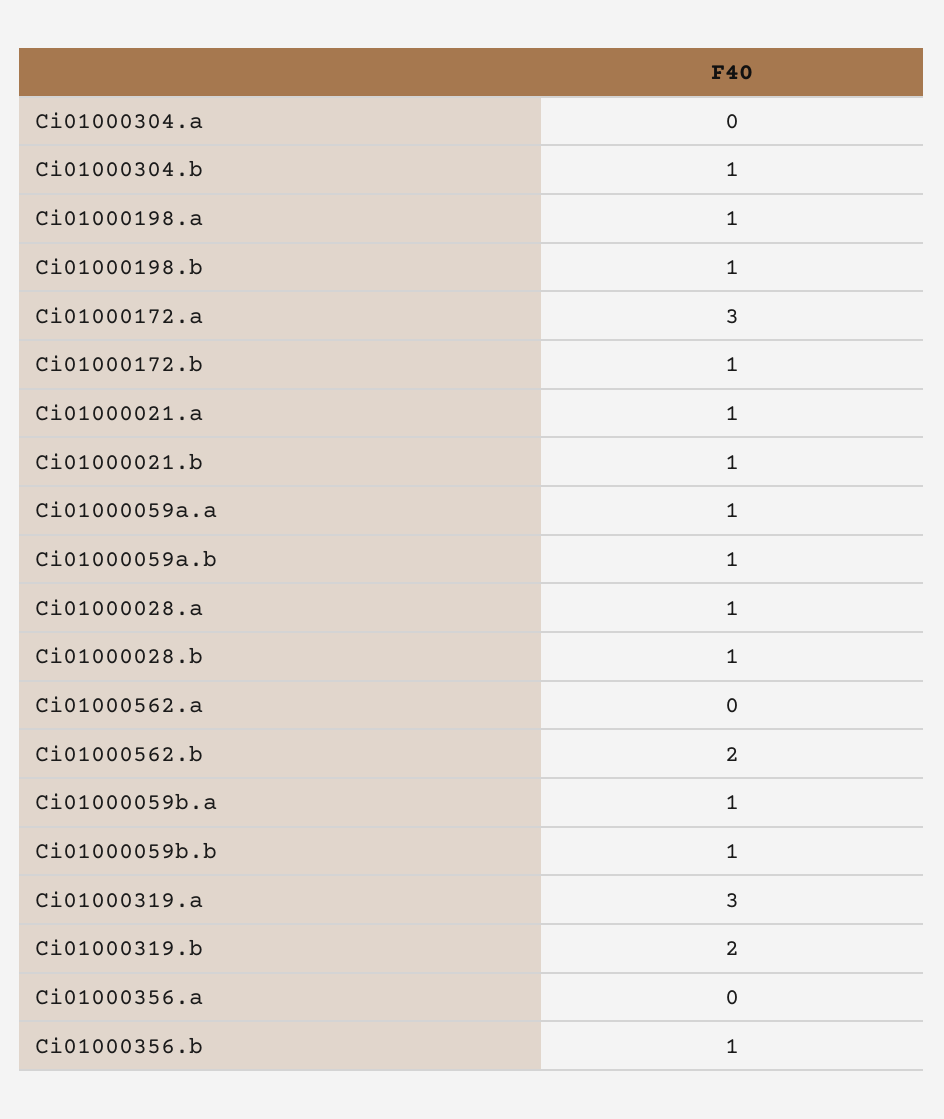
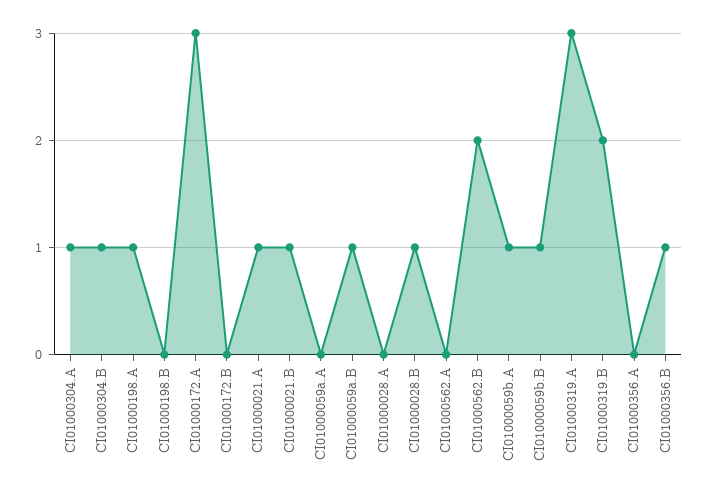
Ci01000304.a: 0 -> 1
Ci01000198.b: 1 -> 0
Ci01000172.b: 1 -> 0
Ci01000059a.a: 1 -> 0
Ci01000028.a: 1 -> 0

